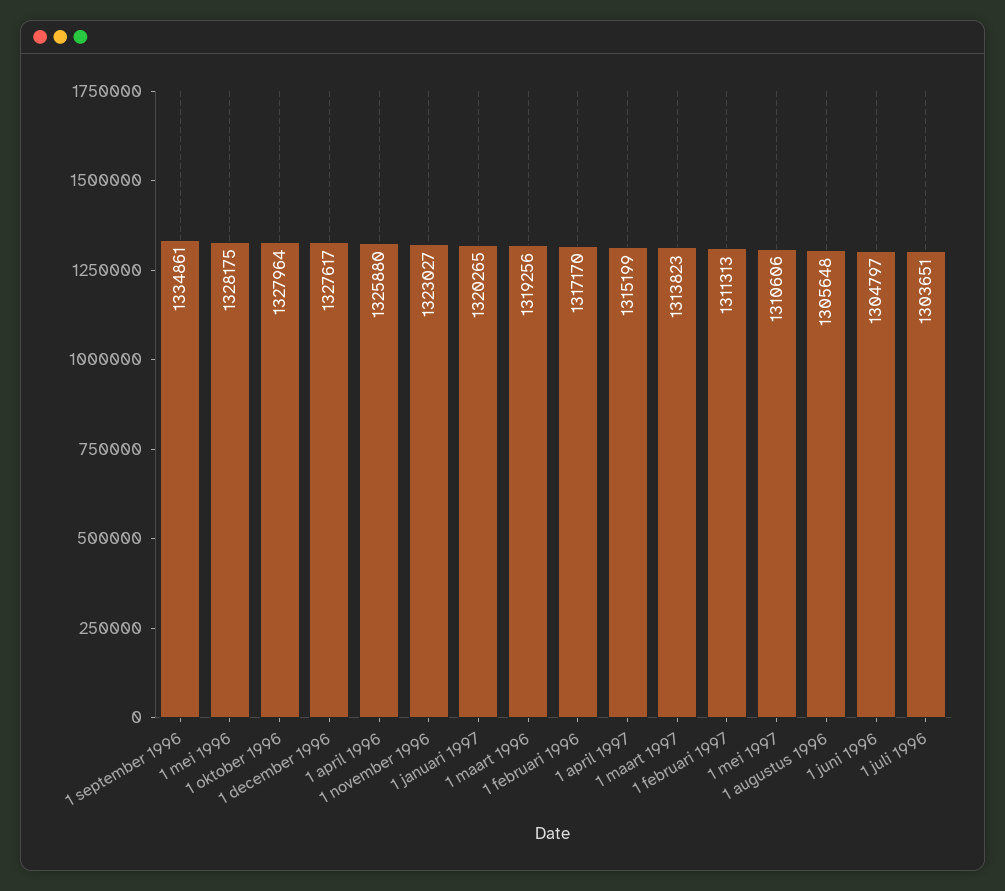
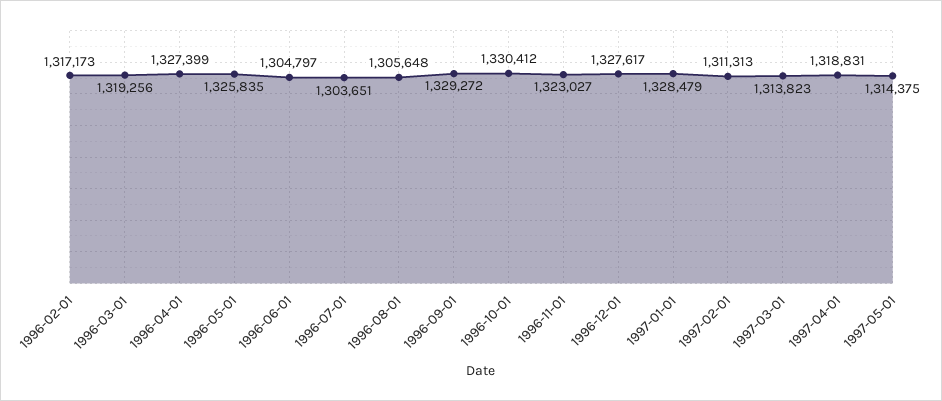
1 september 1996: 1334861 -> 1329272
1 mei 1996: 1328175 -> 1325835
1 oktober 1996: 1327964 -> 1330412
1 april 1996: 1325880 -> 1327399
1 januari 1997: 1320265 -> 1328479
1 februari 1996: 1317170 -> 1317173
1 april 1997: 1315199 -> 1318831
1 mei 1997: 1310606 -> 1314375

